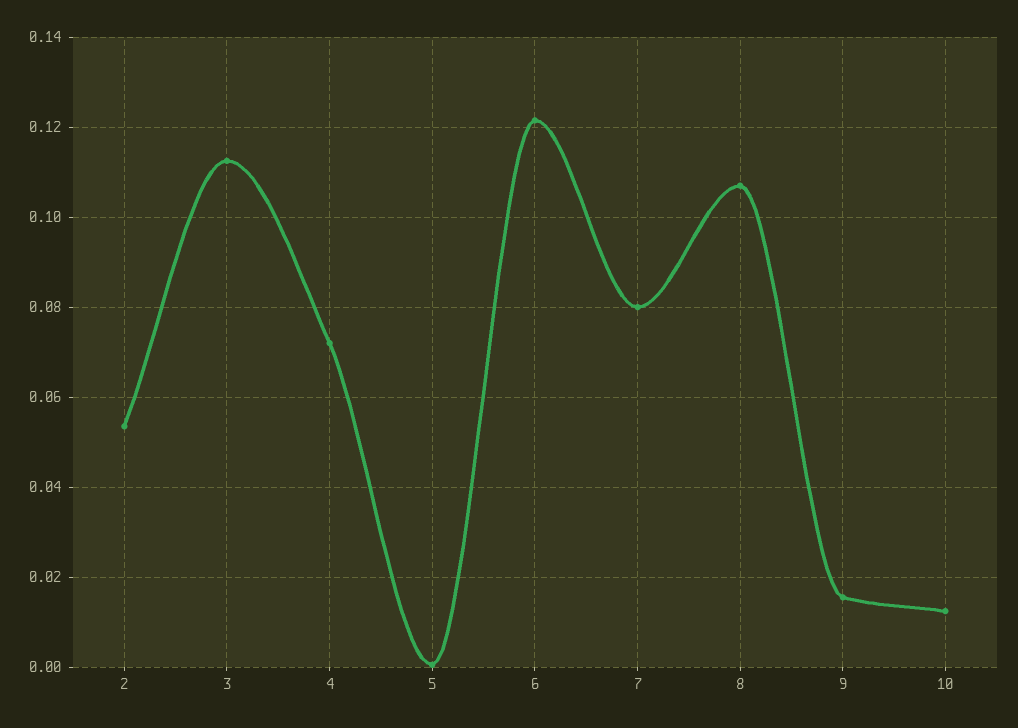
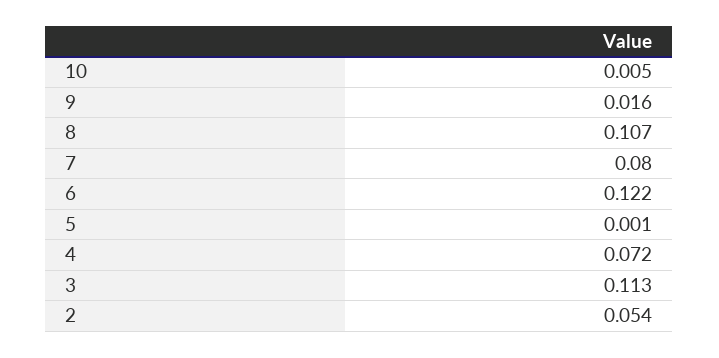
10: 0.012 -> 0.005

